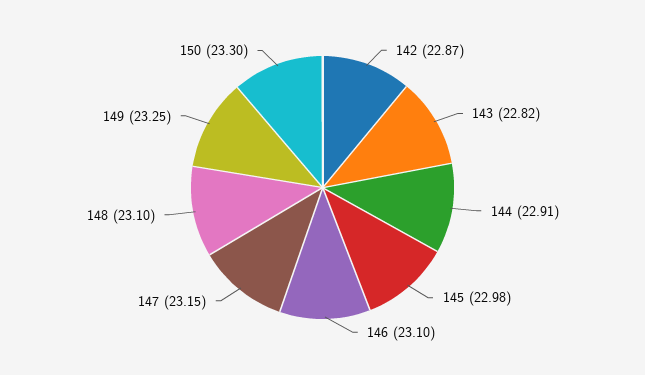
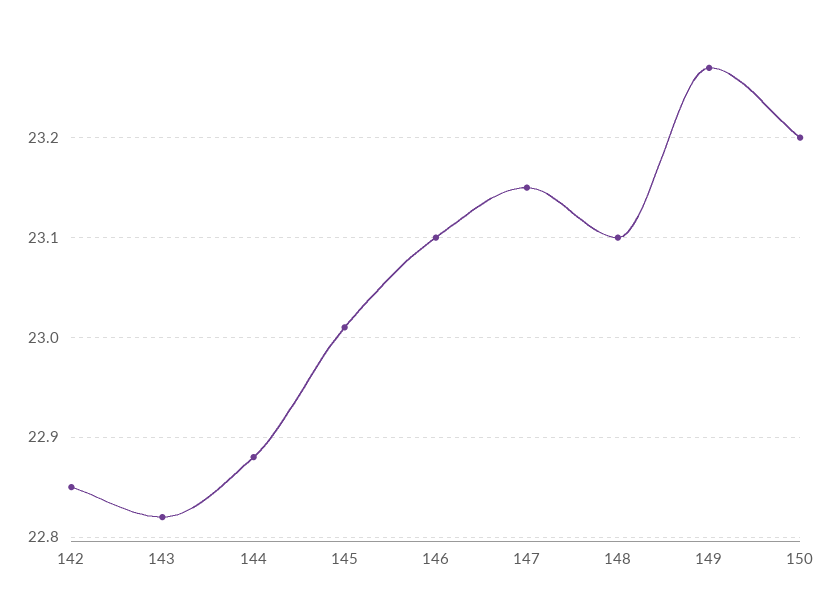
142: 22.87 -> 22.85
144: 22.91 -> 22.88
145: 22.98 -> 23.01
149: 23.25 -> 23.27
150: 23.3 -> 23.2

